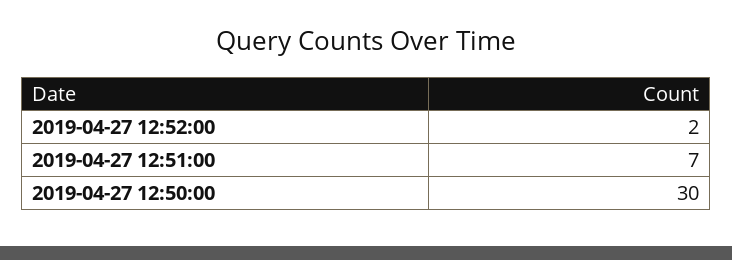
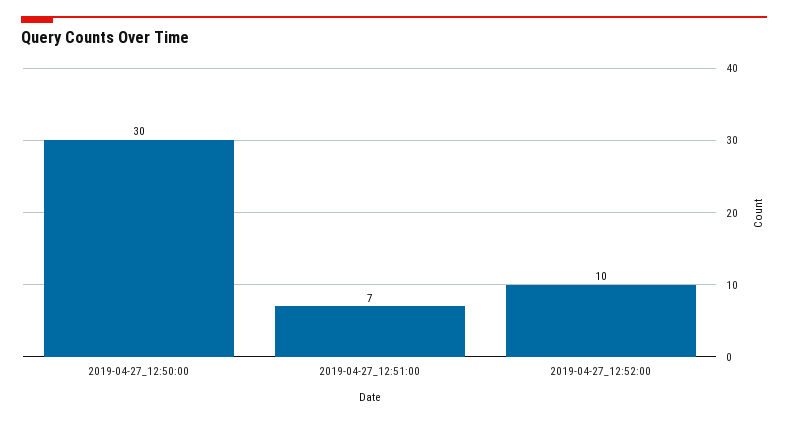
2019-04-27 12:52:00: 2 -> 10

